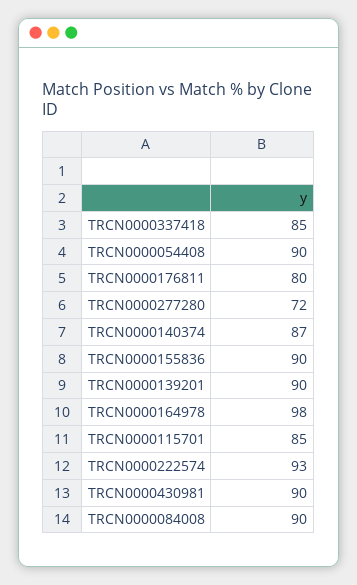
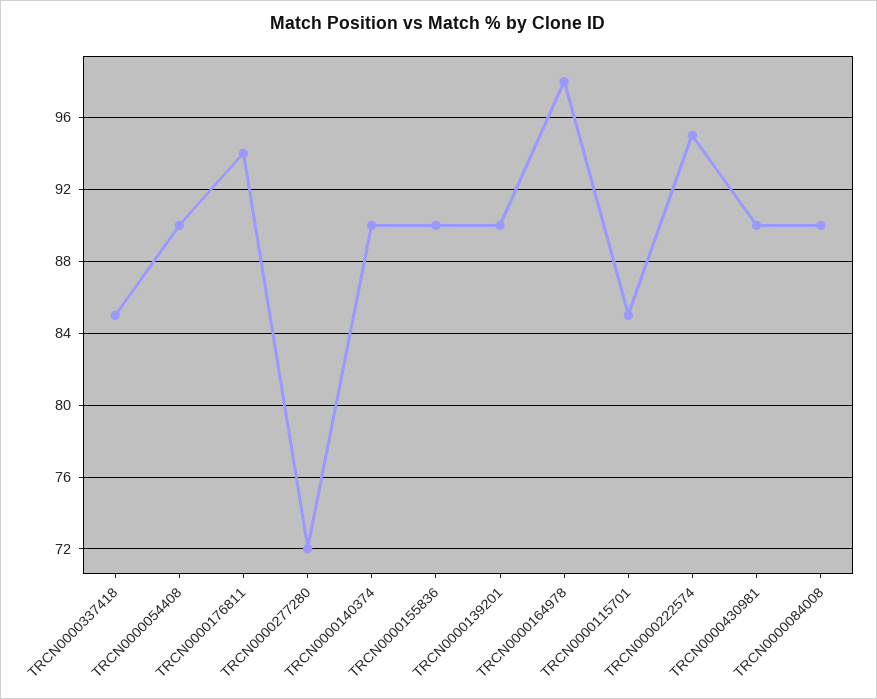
TRCN0000176811: 80 -> 94
TRCN0000140374: 87 -> 90
TRCN0000222574: 93 -> 95

